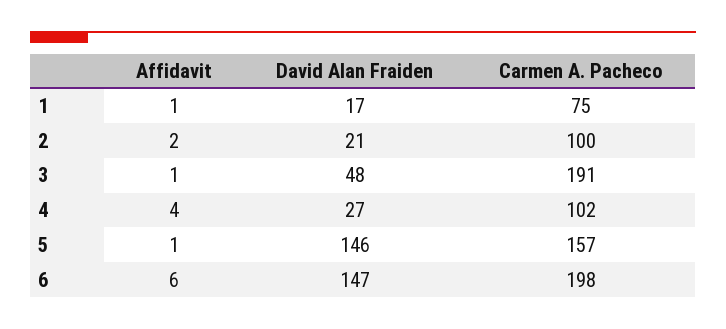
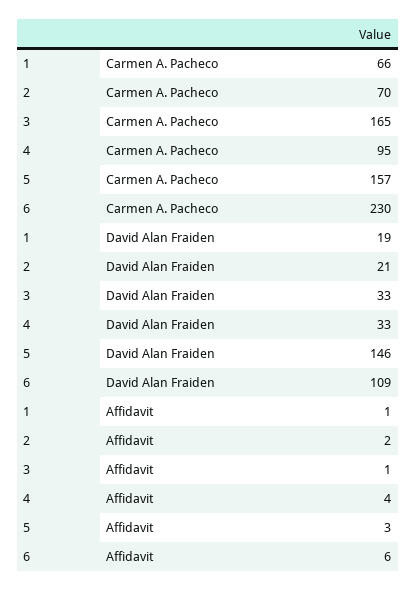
David Alan Fraiden, 1: 17 -> 19
Carmen A. Pacheco, 1: 75 -> 66
Carmen A. Pacheco, 2: 100 -> 70
David Alan Fraiden, 3: 48 -> 33
Carmen A. Pacheco, 3: 191 -> 165
David Alan Fraiden, 4: 27 -> 33
Carmen A. Pacheco, 4: 102 -> 95
Affidavit, 5: 1 -> 3
David Alan Fraiden, 6: 147 -> 109
Carmen A. Pacheco, 6: 198 -> 230

